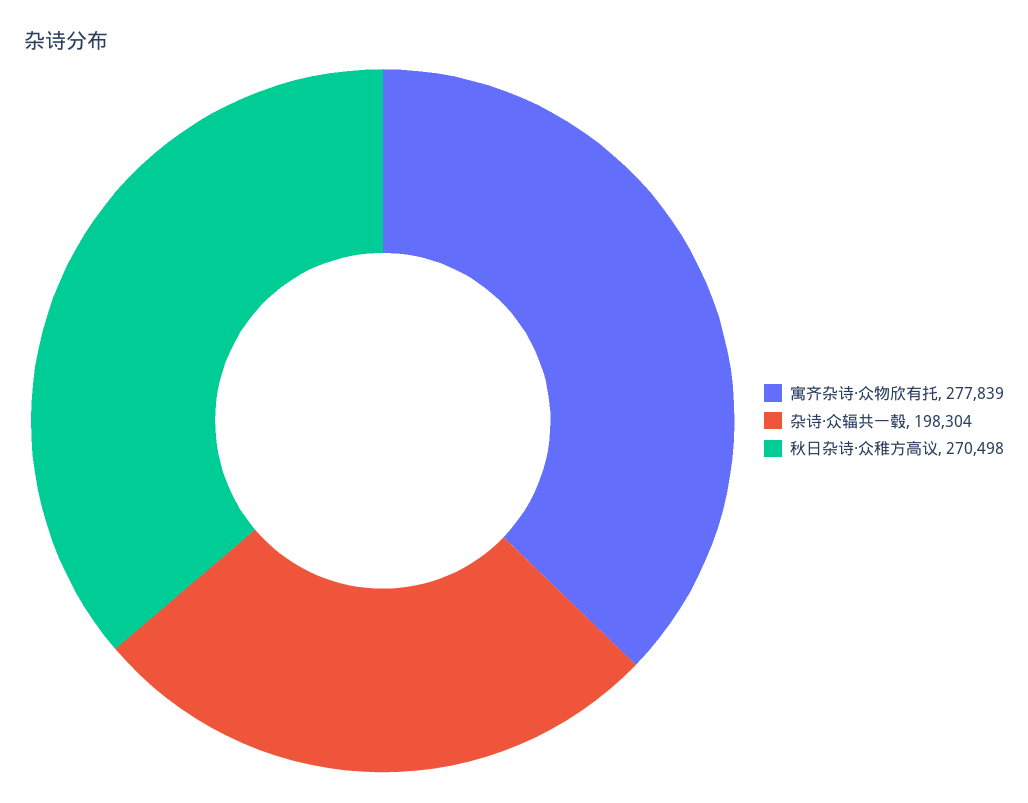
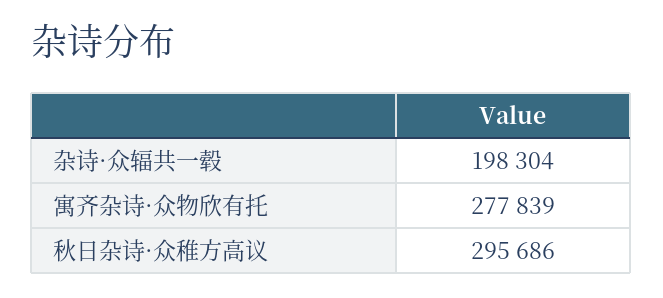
秋日杂诗·众稚方高议: 270498 -> 295686

